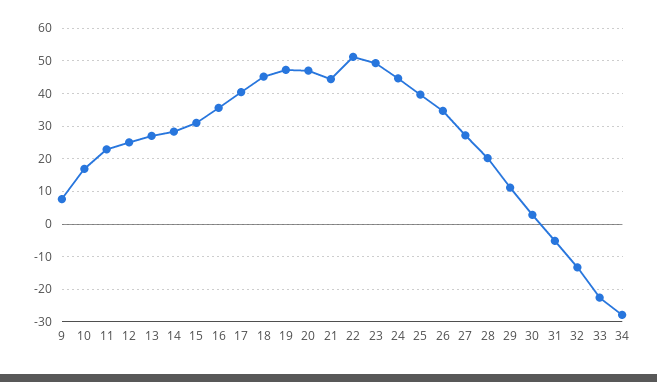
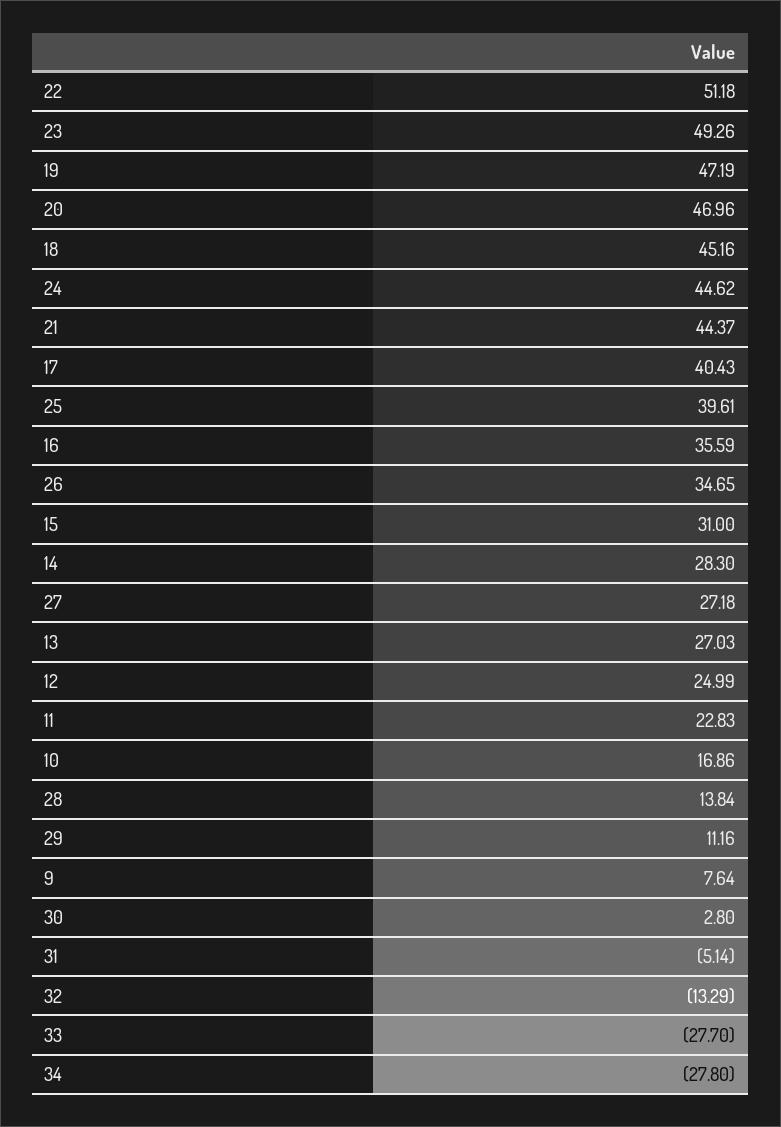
28: 20 -> 13.84
33: -22 -> -27.7

